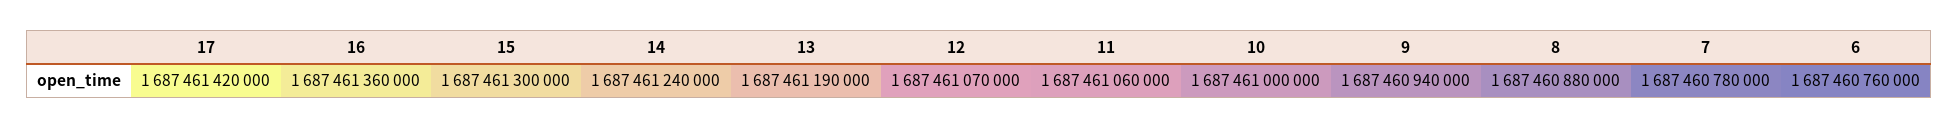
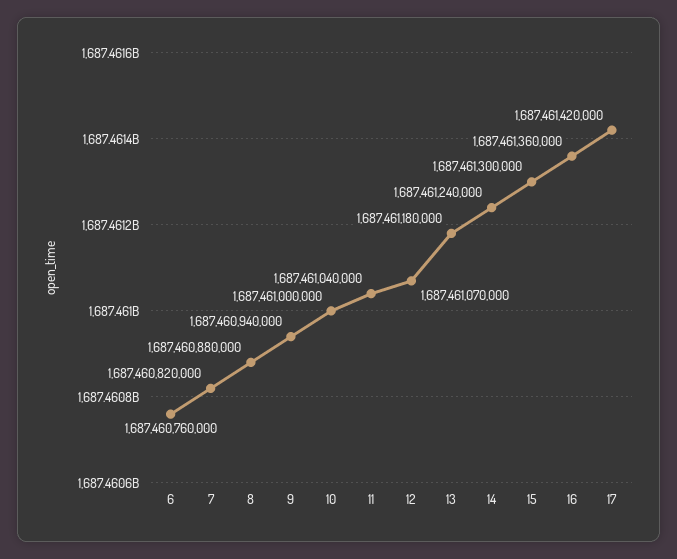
13: 1687461190000 -> 1687461180000
11: 1687461060000 -> 1687461040000
7: 1687460780000 -> 1687460820000

